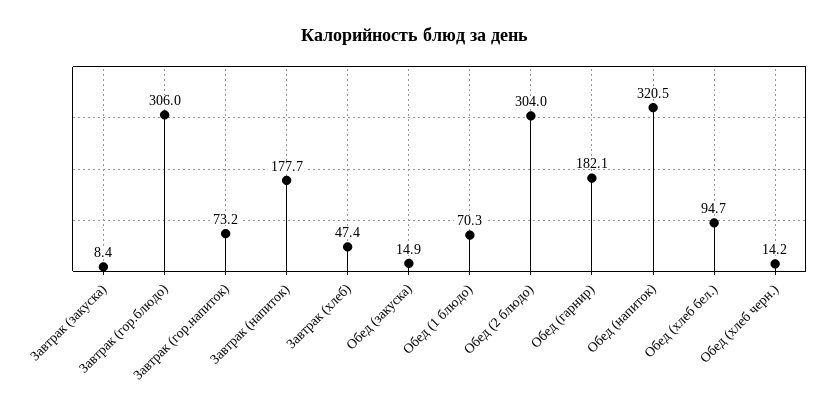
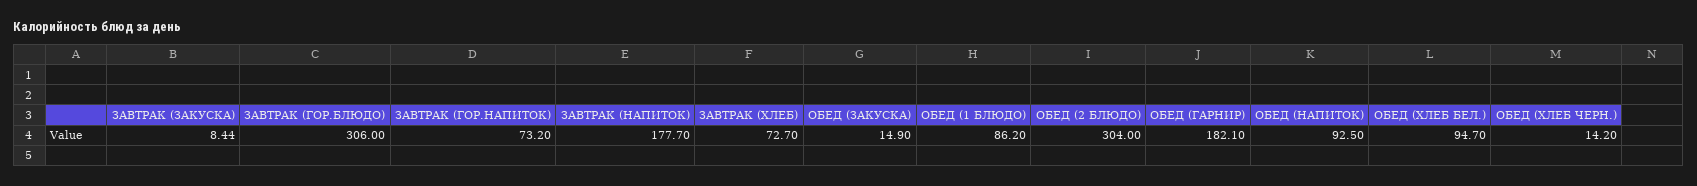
Завтрак (хлеб): 47.4 -> 72.7
Обед (1 блюдо): 70.3 -> 86.2
Обед (напиток): 320.5 -> 92.5

